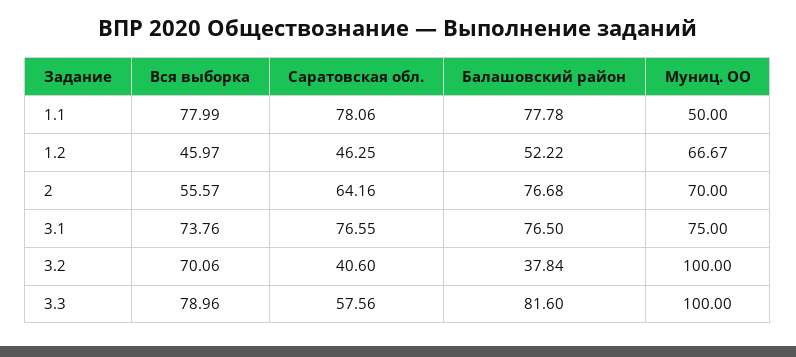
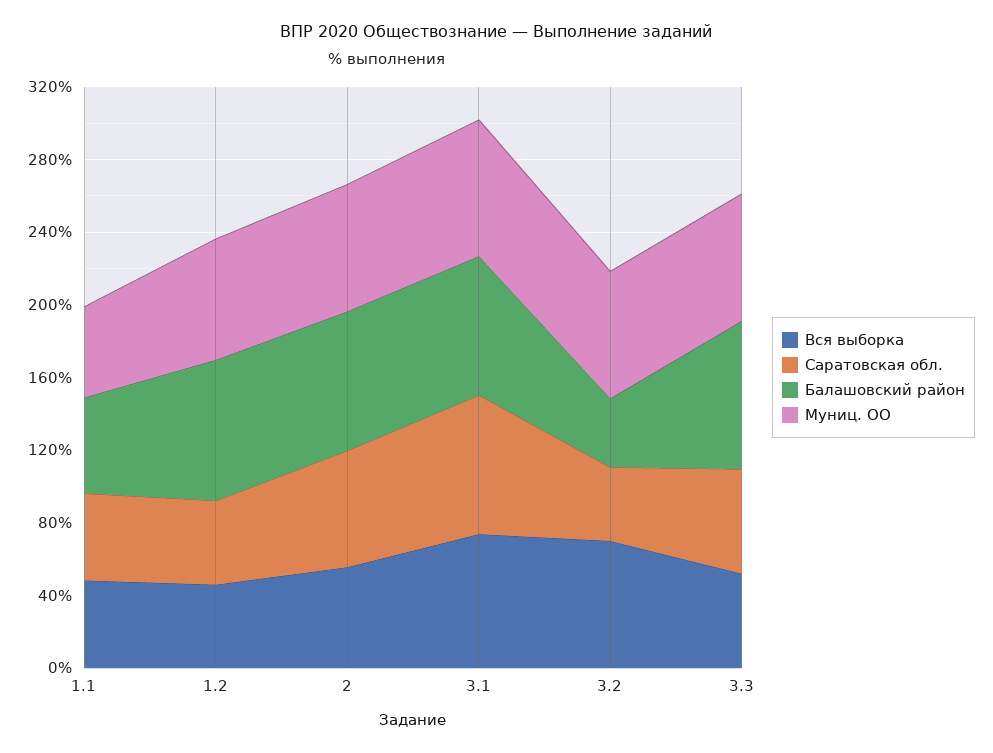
Вся выборка, 1.1: 77.99 -> 50
Саратовская обл., 1.1: 78.06 -> 50
Балашовский район, 1.1: 77.78 -> 50
Балашовский район, 1.2: 52.22 -> 80
Муниц. ОО, 3.2: 100 -> 70
Вся выборка, 3.3: 78.96 -> 50
Муниц. ОО, 3.3: 100 -> 70

